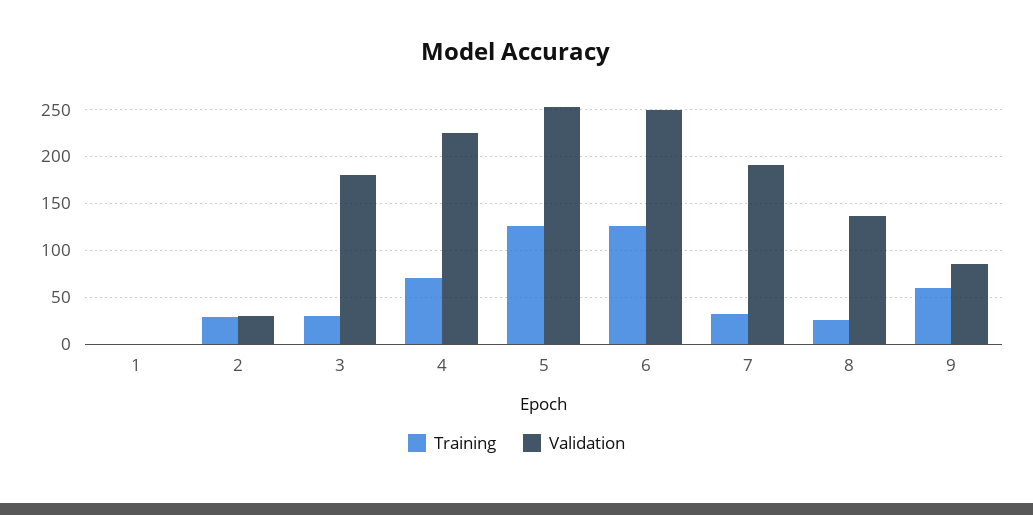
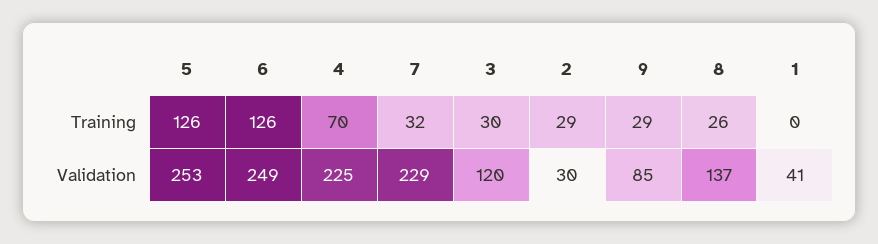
Validation, 1: 0 -> 41
Validation, 3: 180 -> 120
Validation, 7: 190 -> 229
Training, 9: 60 -> 29

